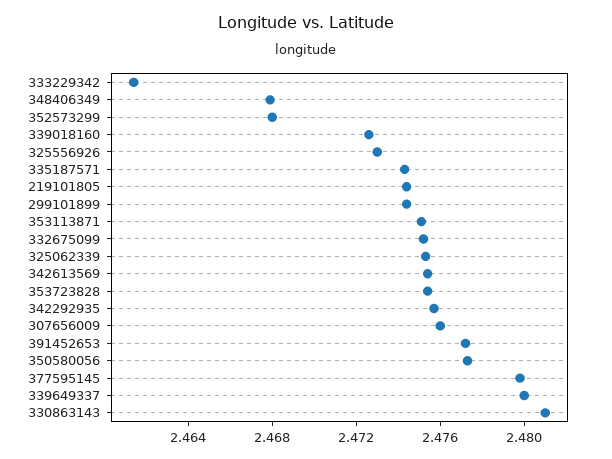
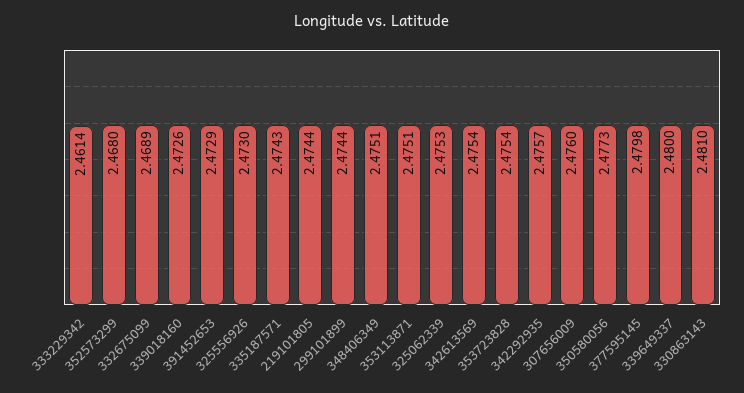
348406349: 2.468 -> 2.4751
332675099: 2.475 -> 2.4689
391452653: 2.477 -> 2.4729

